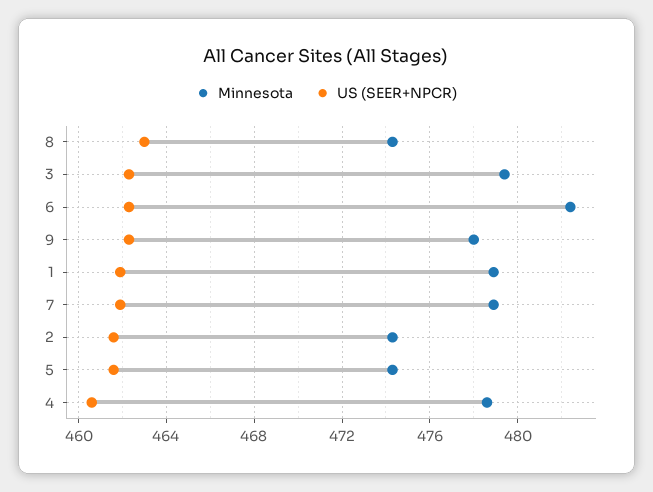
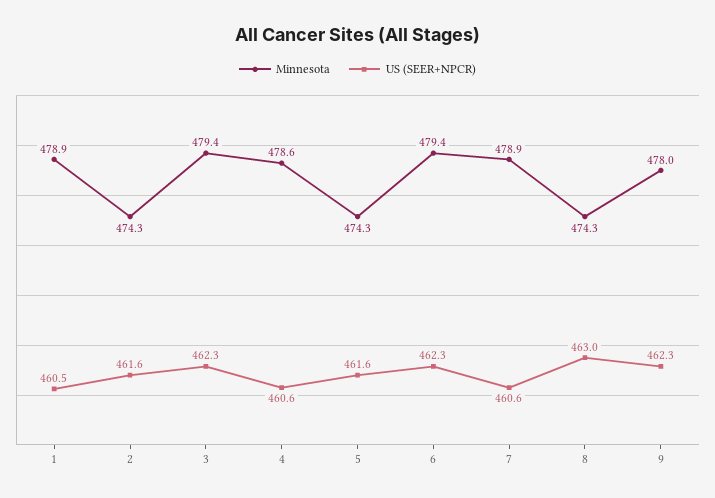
Minnesota, 6: 482.5 -> 479.4
US (SEER+NPCR), 1: 462 -> 460.5
US (SEER+NPCR), 7: 462 -> 460.6

